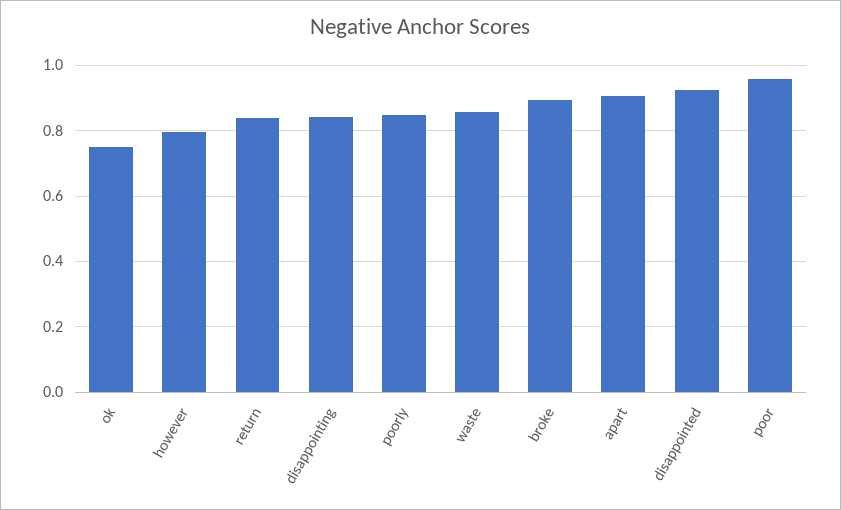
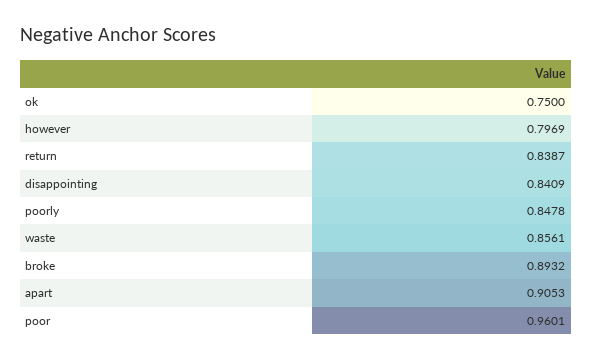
disappointed: 0.92 -> none

